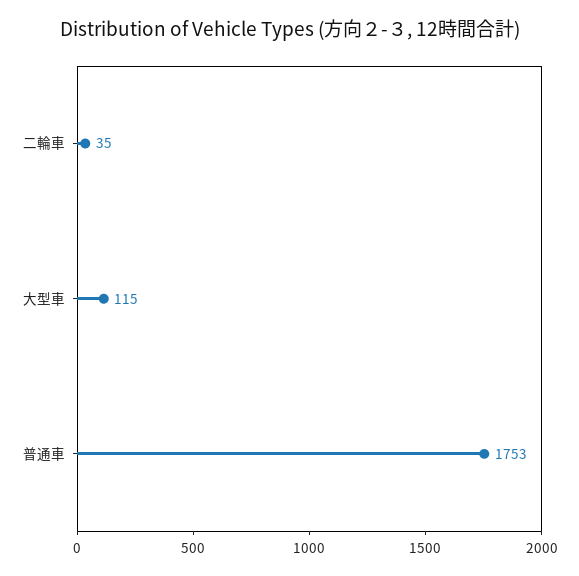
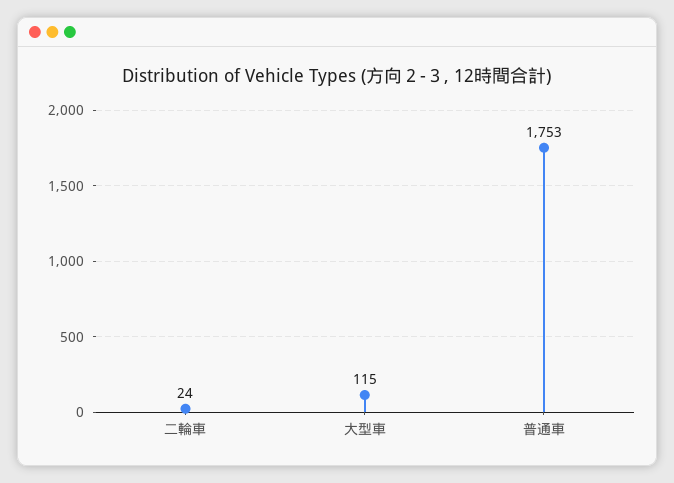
二輪車: 35 -> 24

